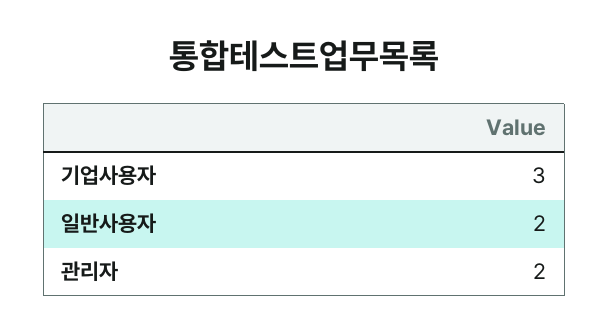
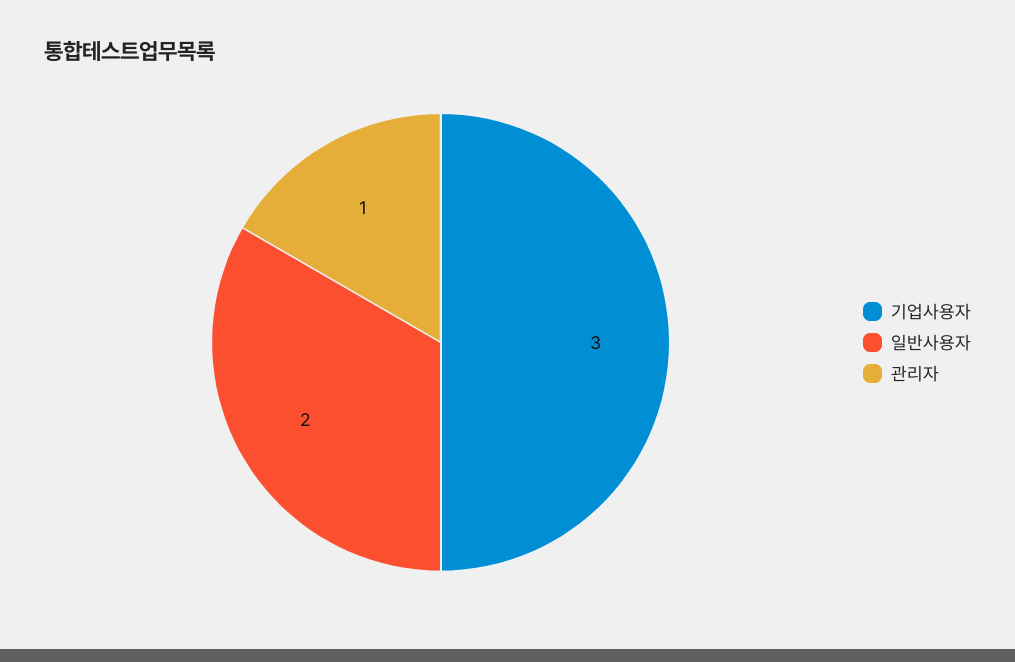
관리자: 2 -> 1

